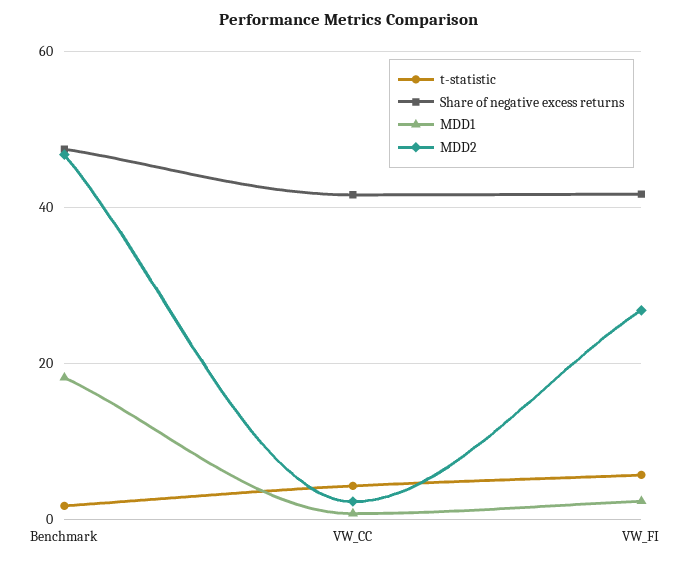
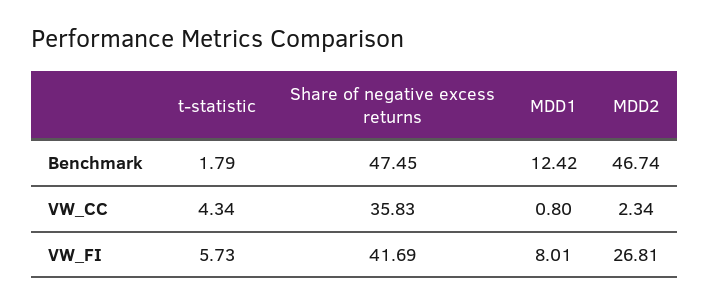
MDD1, Benchmark: 18 -> 12.42
Share of negative excess returns, VW_CC: 42 -> 35.83
MDD1, VW_FI: 2 -> 8.01

